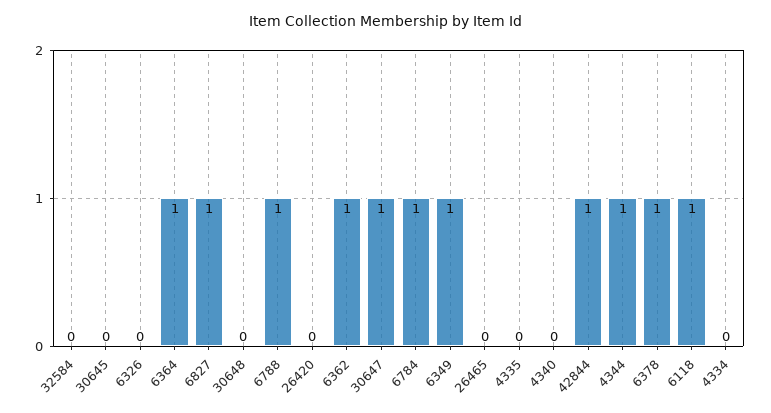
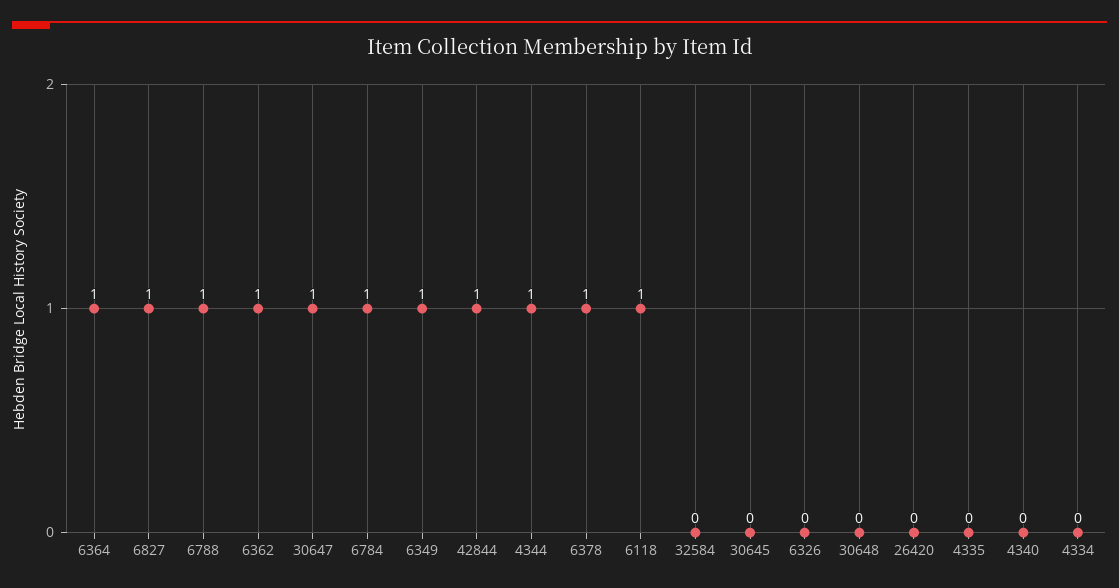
26465: 0 -> none

